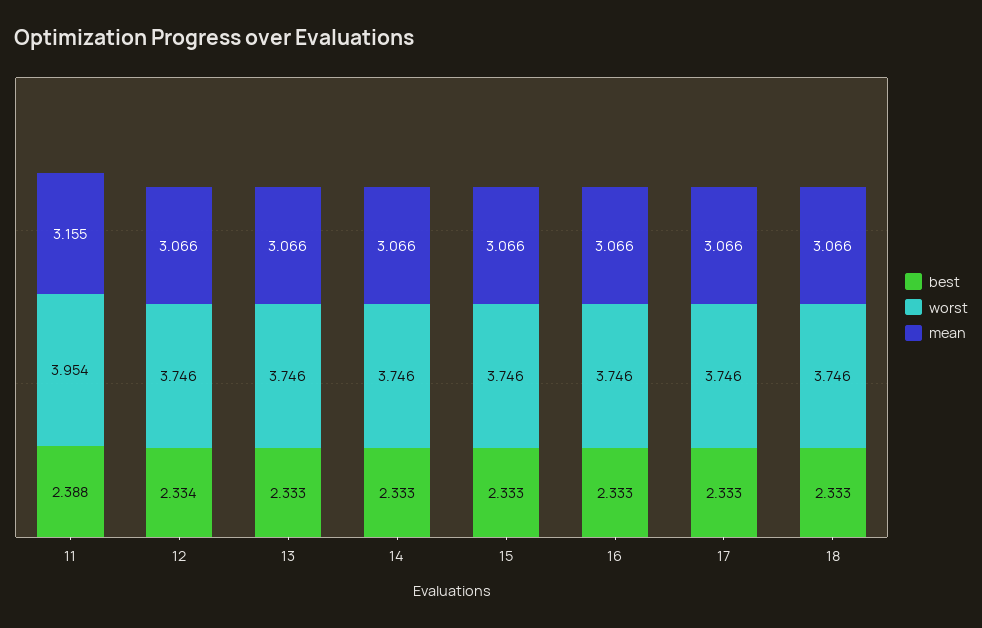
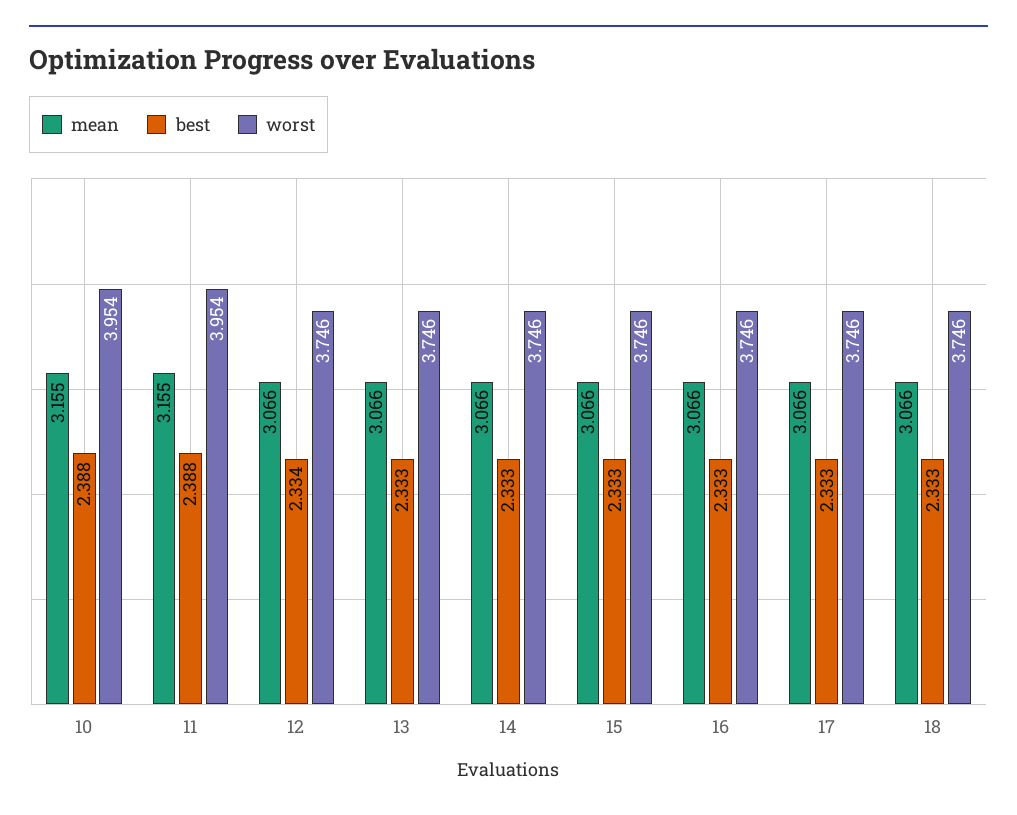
mean, 10: none -> 3.155
best, 10: none -> 2.388
worst, 10: none -> 3.954

